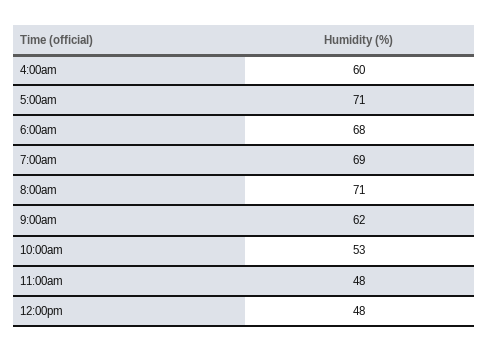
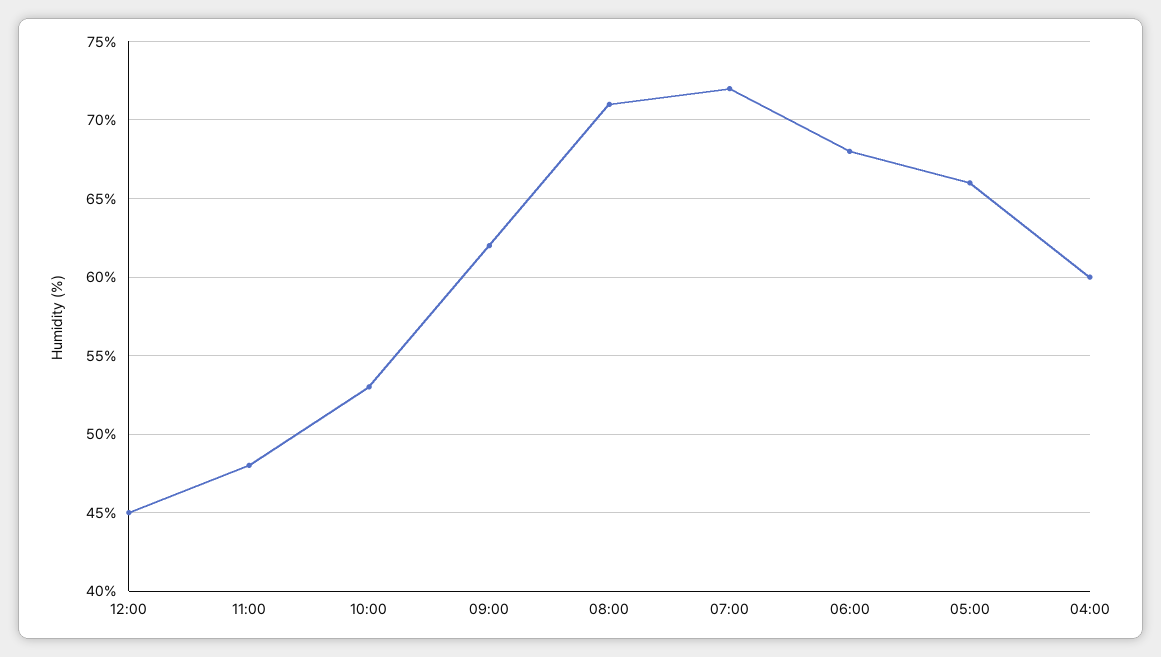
5:00am: 71 -> 66
7:00am: 69 -> 72
12:00pm: 48 -> 45

